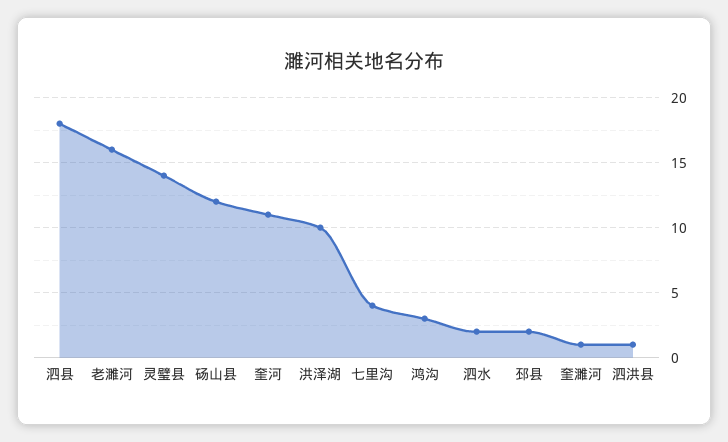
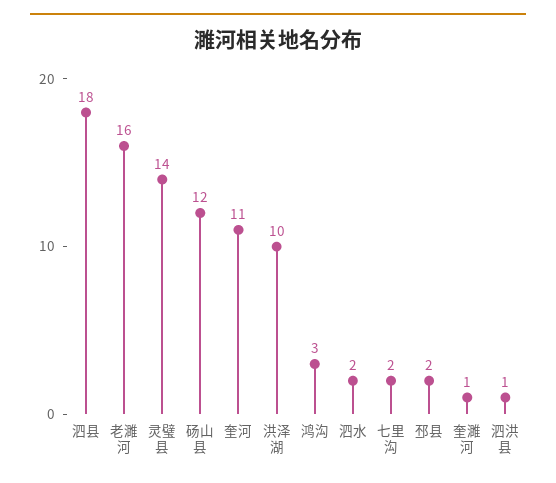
七里沟: 4 -> 2

